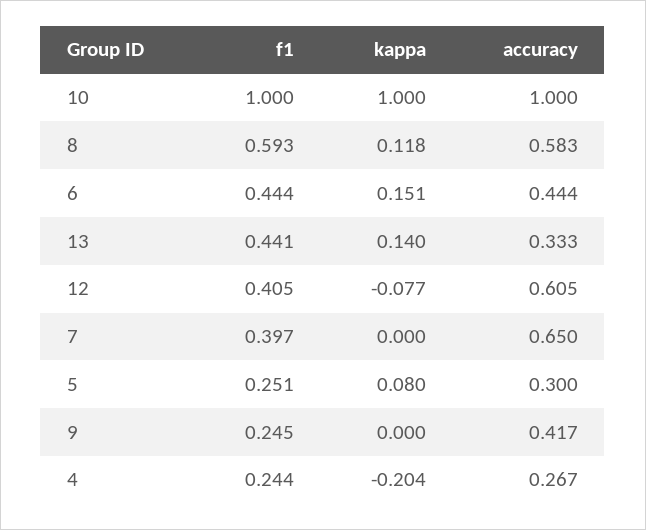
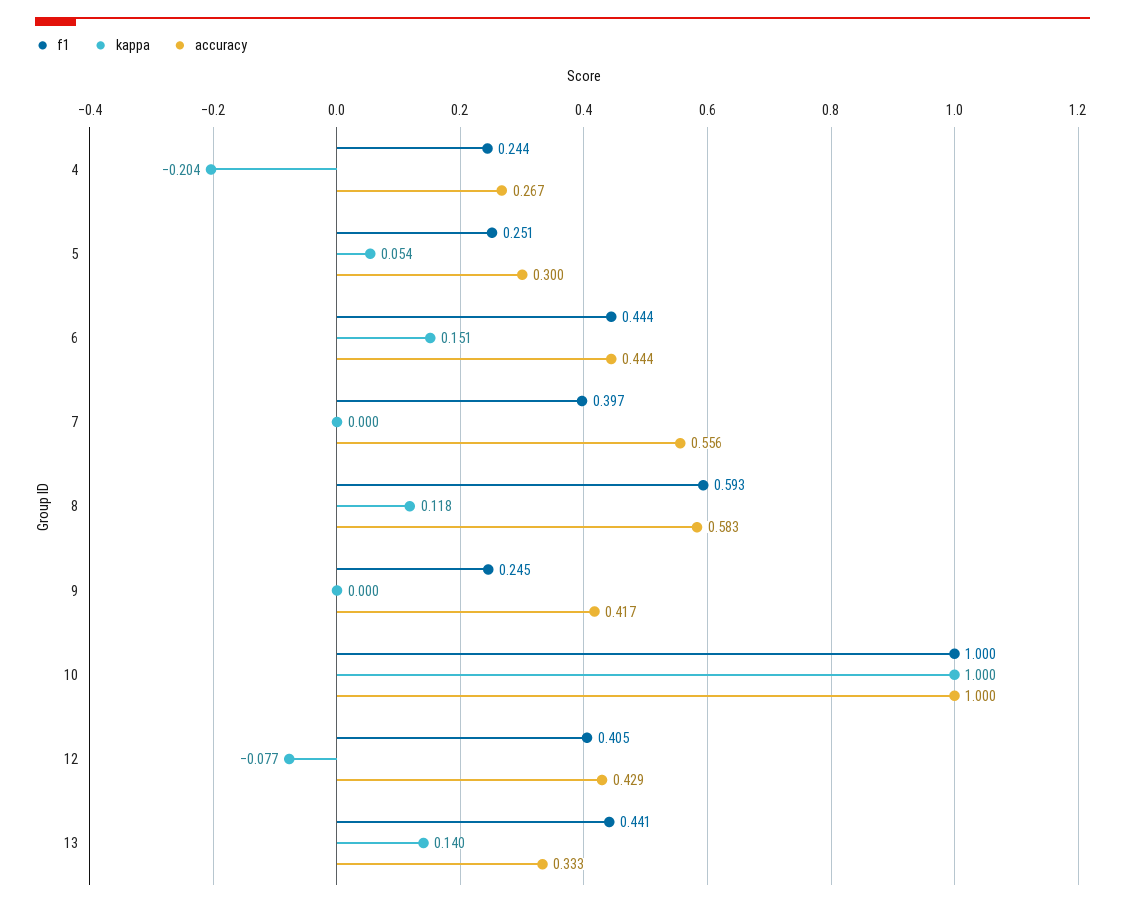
accuracy, 12: 0.605 -> 0.429
accuracy, 7: 0.65 -> 0.556
kappa, 5: 0.08 -> 0.054

